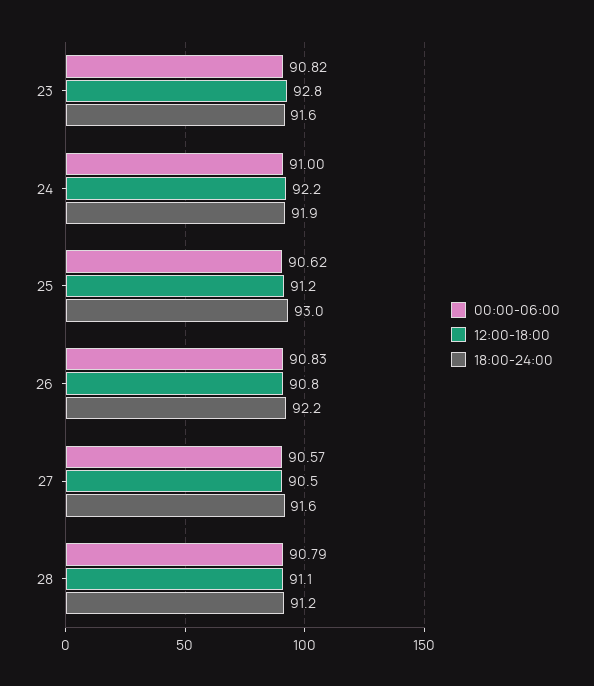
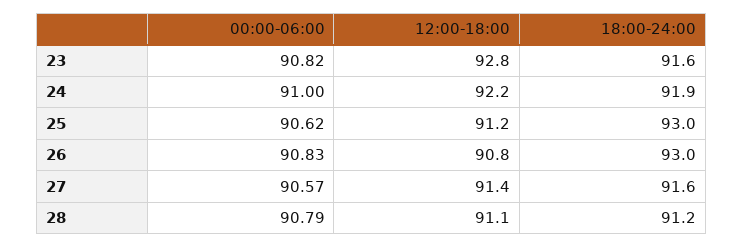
18:00-24:00, 26: 92.2 -> 93
12:00-18:00, 27: 90.5 -> 91.4

